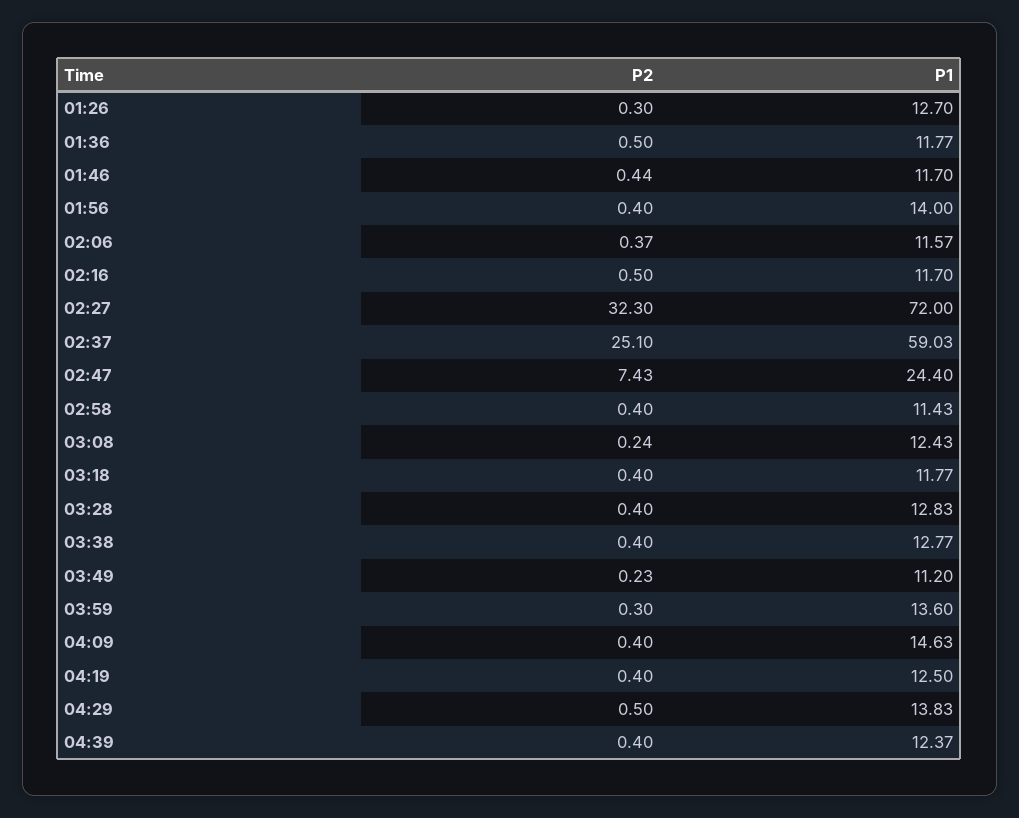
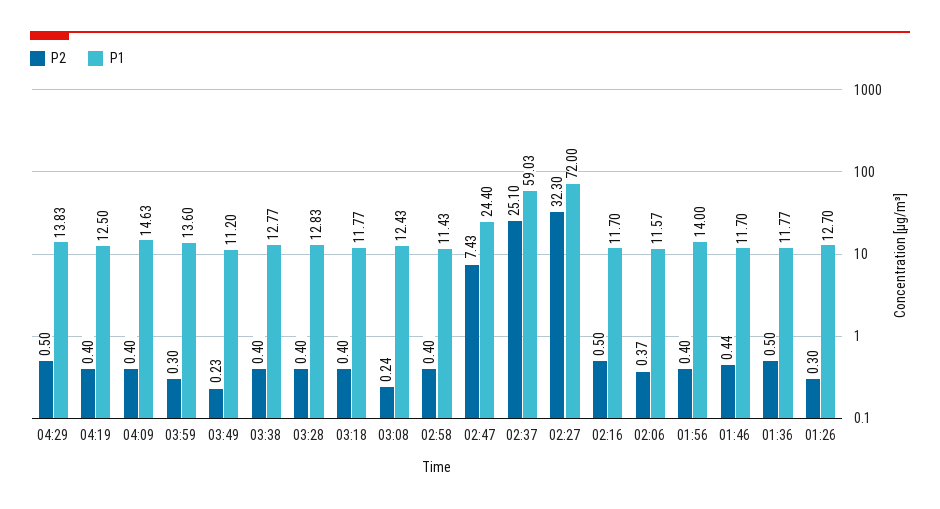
P2, 04:39: 0.4 -> none
P1, 04:39: 12.37 -> none

